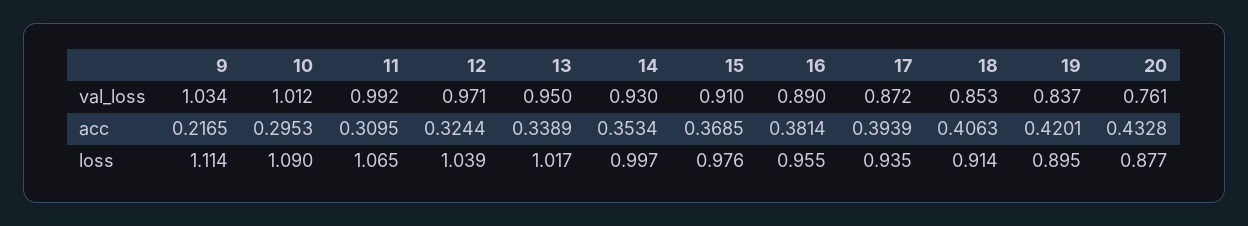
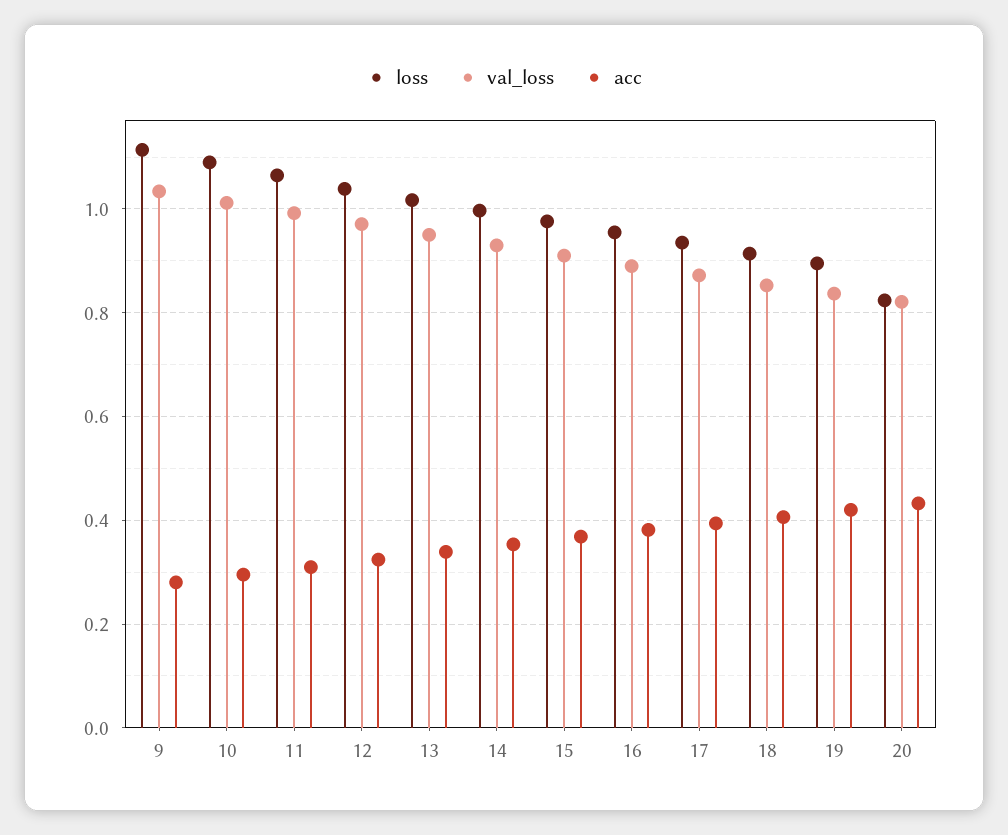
val_loss, 20: 0.761 -> 0.82
acc, 9: 0.2165 -> 0.28
loss, 20: 0.877 -> 0.82

